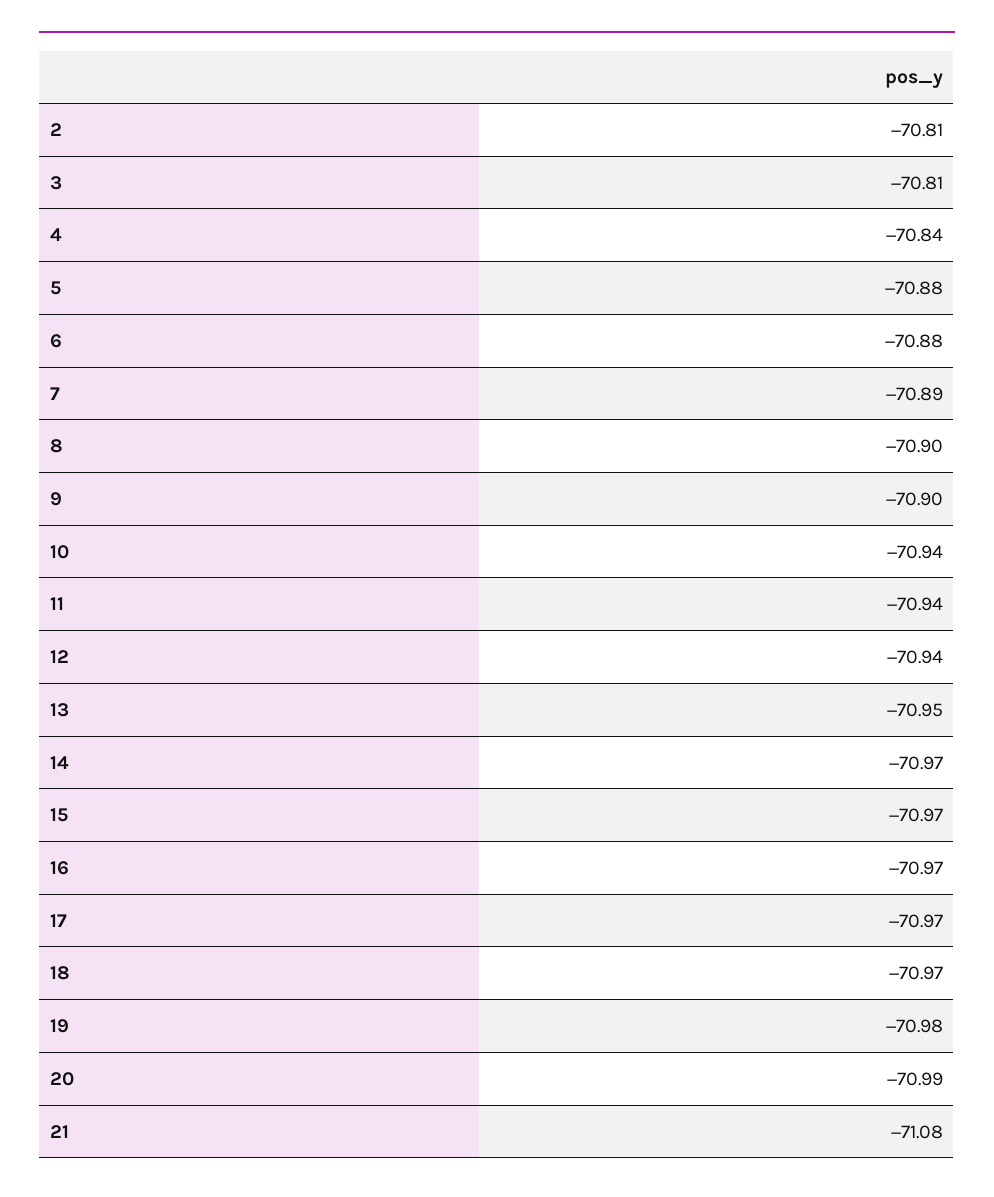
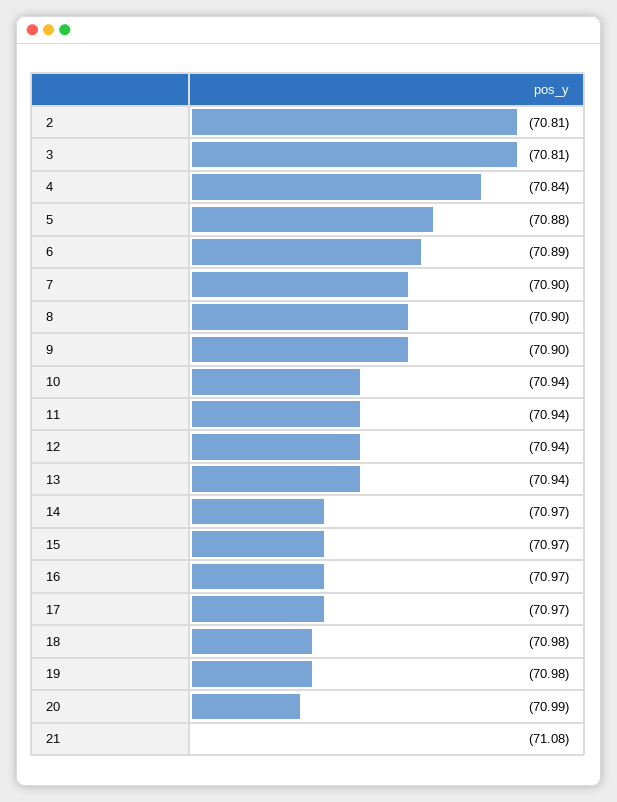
6: -70.88 -> -70.89
7: -70.89 -> -70.9
13: -70.95 -> -70.94
18: -70.97 -> -70.98

